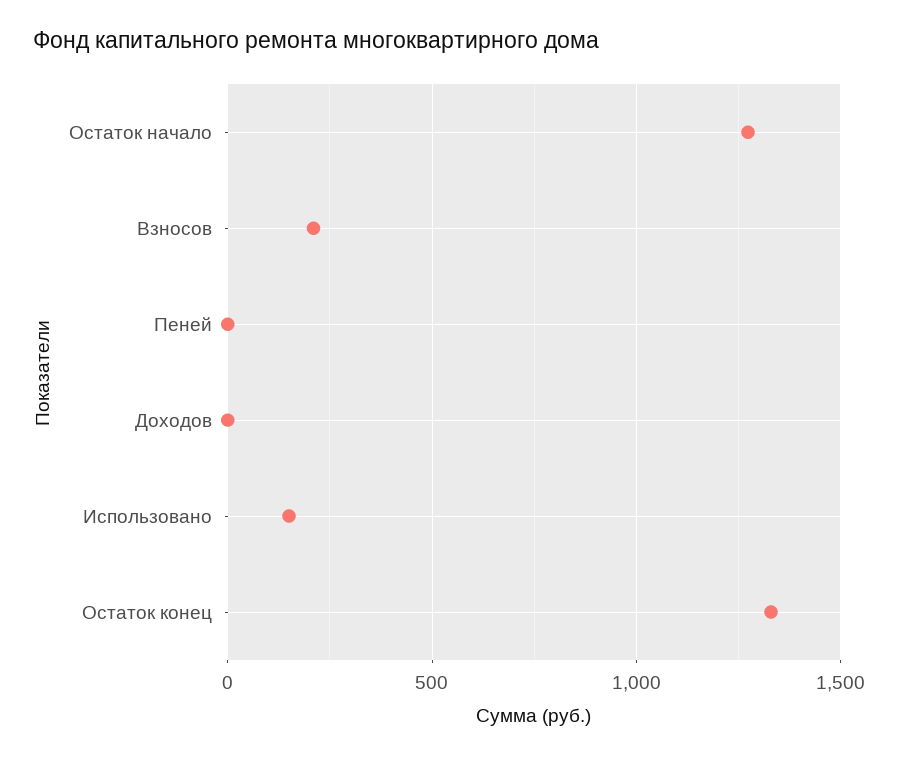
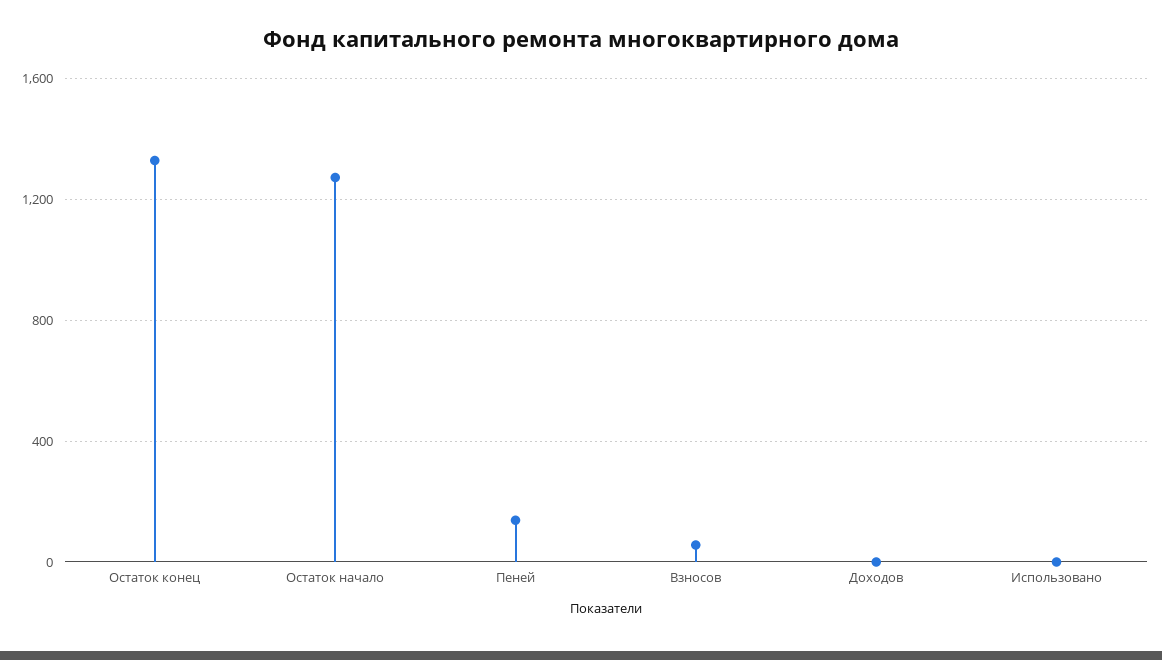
Взносов: 200 -> 50
Пеней: 0 -> 150
Использовано: 150 -> 0

